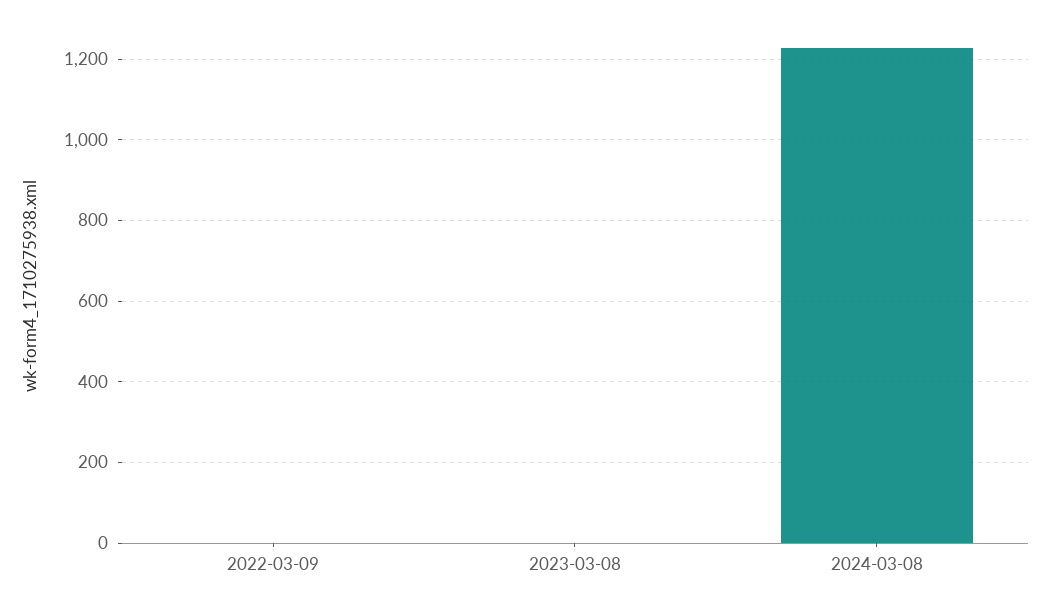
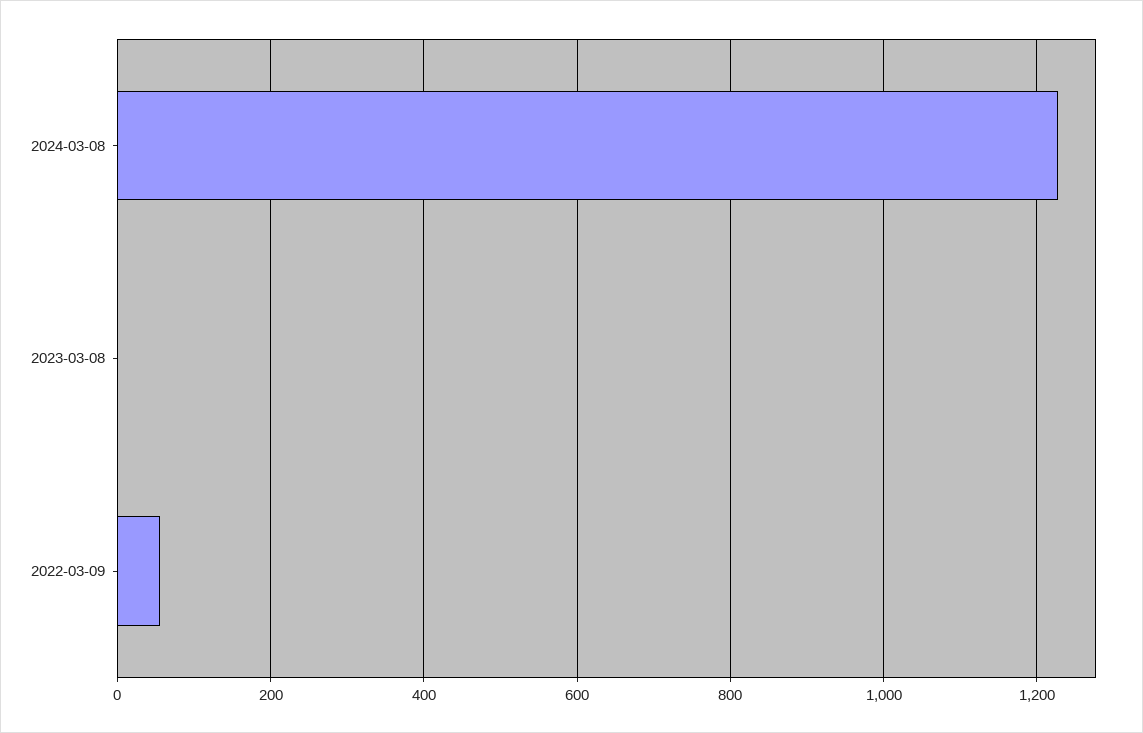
2022-03-09: 0 -> 60

